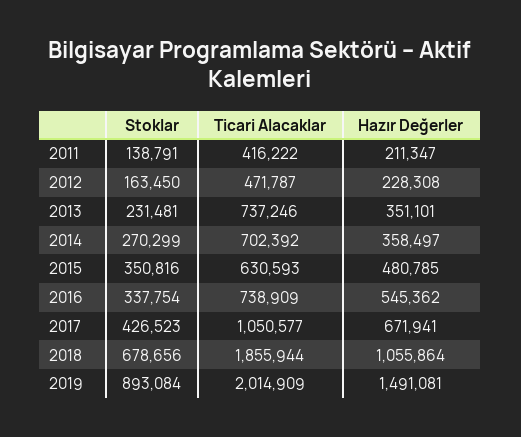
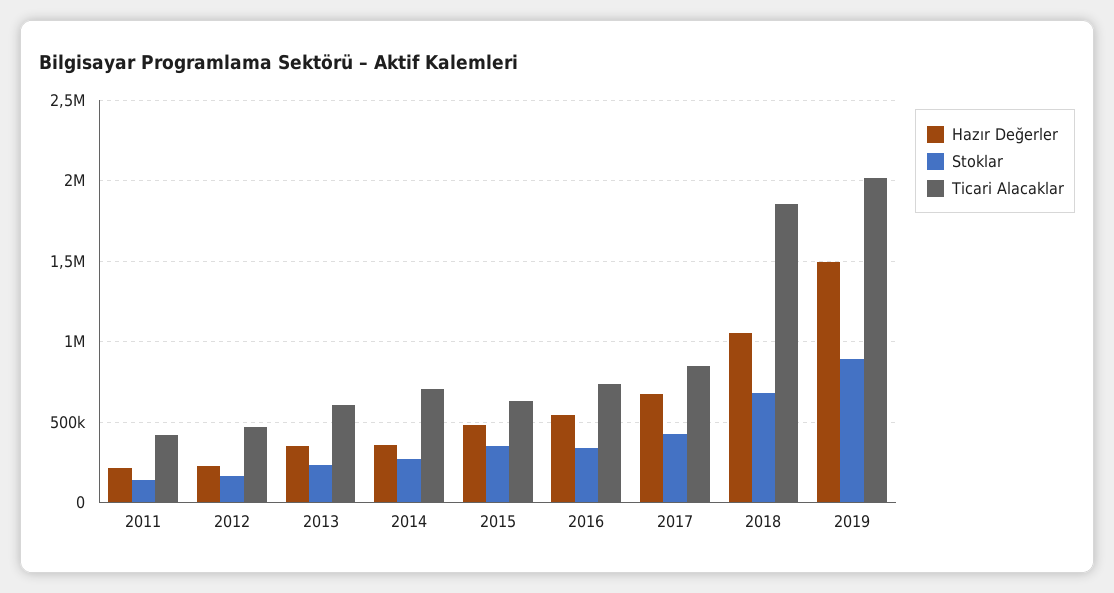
Ticari Alacaklar, 2013: 737246 -> 600000
Ticari Alacaklar, 2017: 1050577 -> 850000

